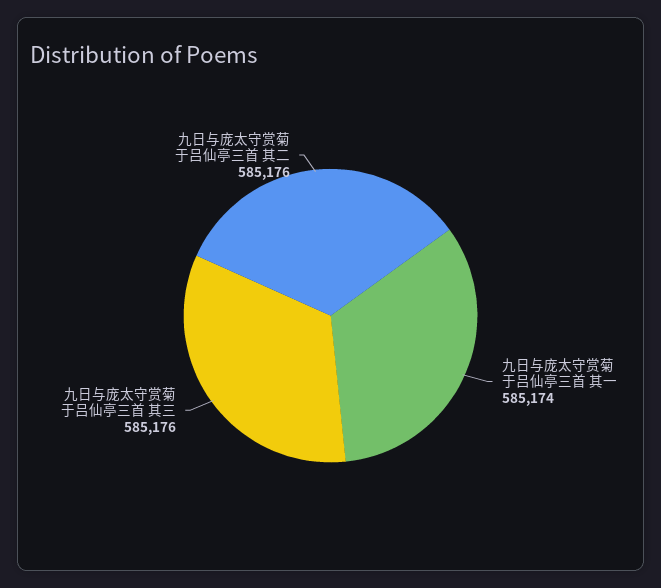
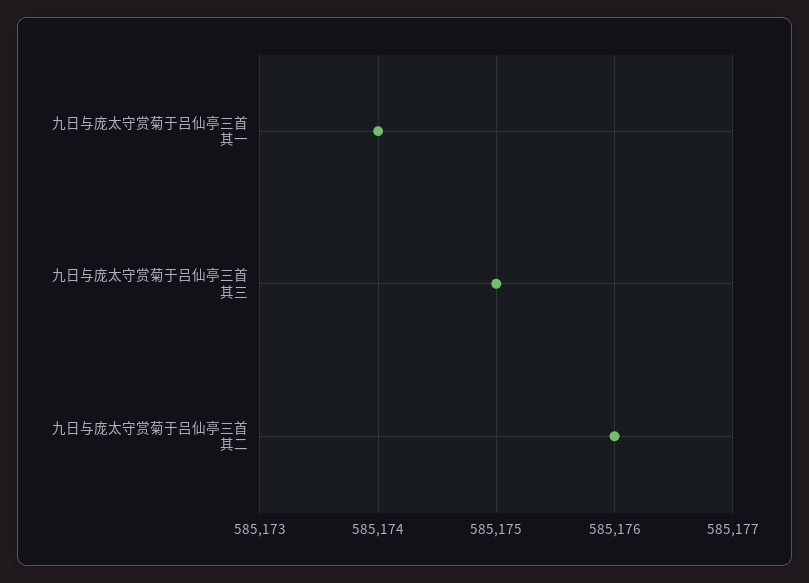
九日与庞太守赏菊于吕仙亭三首 其三: 585176 -> 585175

